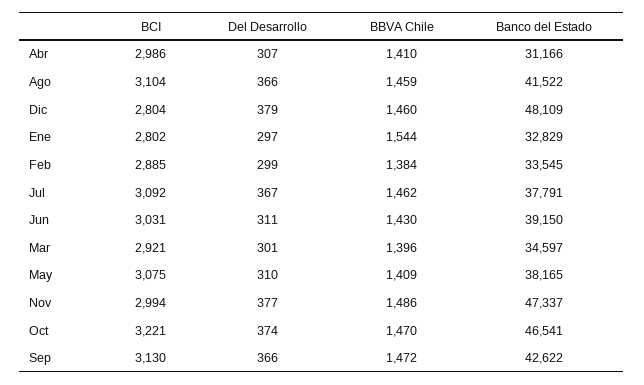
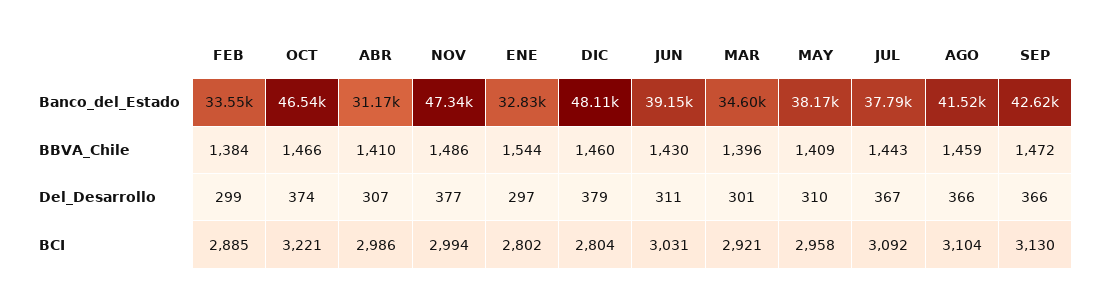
BBVA Chile, Jul: 1462 -> 1443
BCI, May: 3075 -> 2958
BBVA Chile, Oct: 1470 -> 1466

